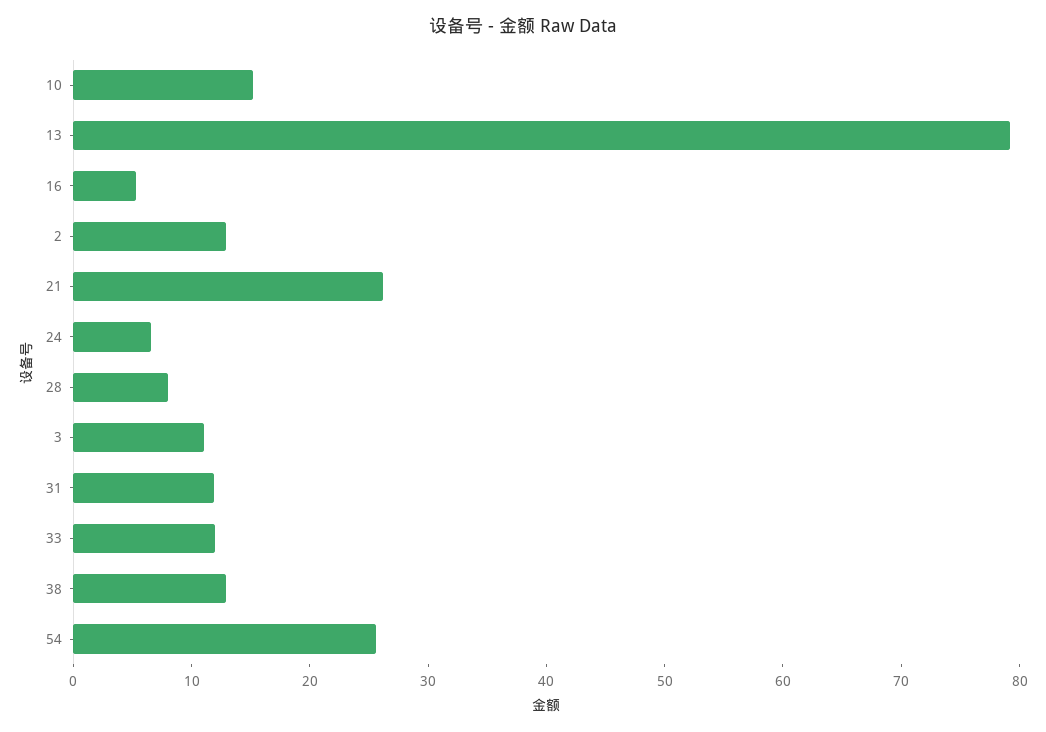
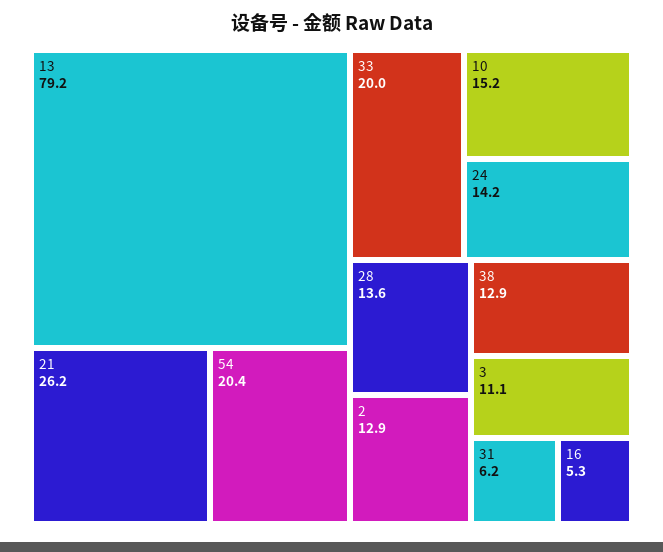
24: 6 -> 14.2
28: 8 -> 13.6
31: 12 -> 6.2
33: 12 -> 20
54: 26 -> 20.4

